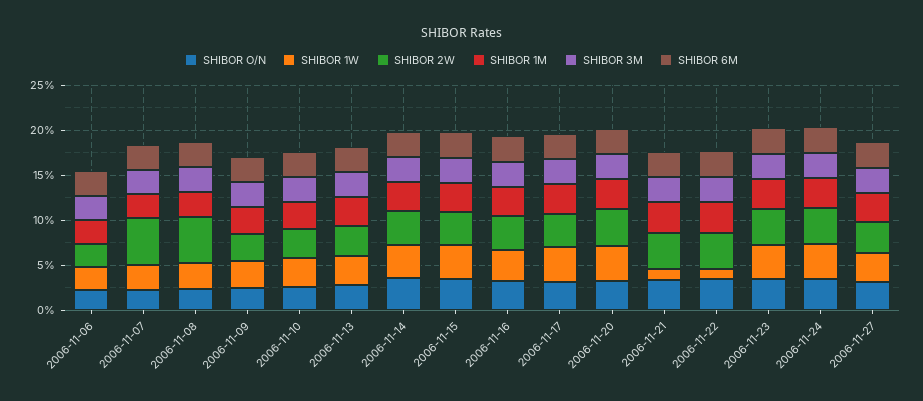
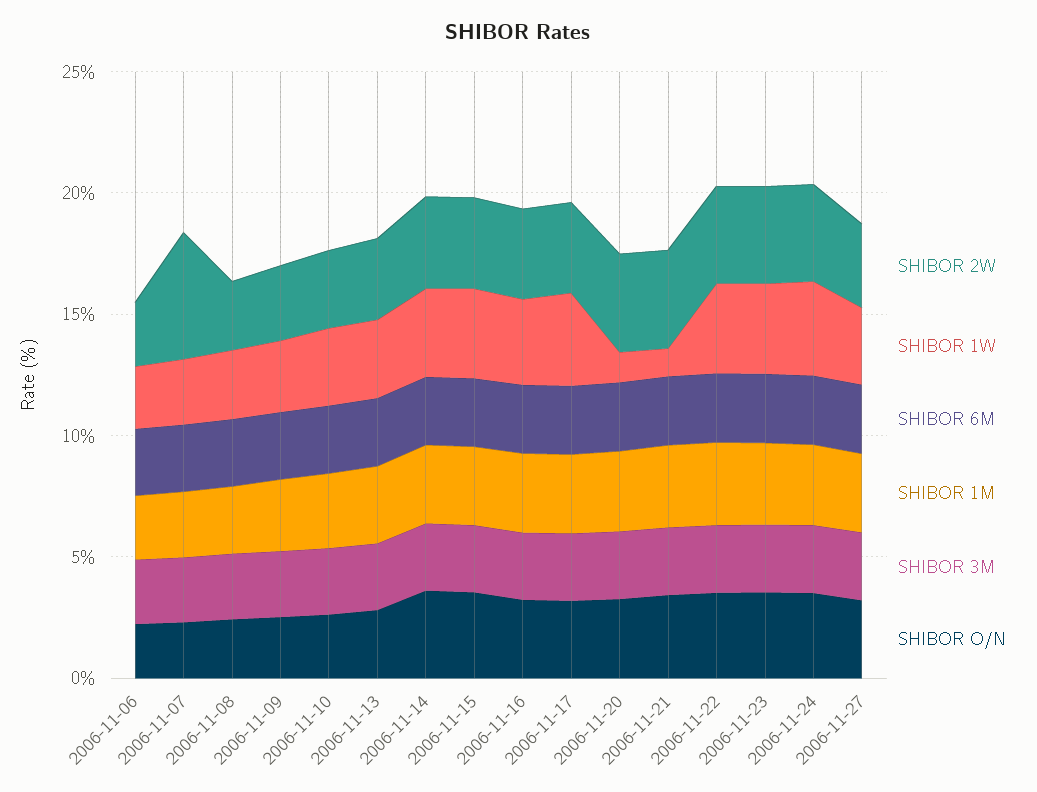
SHIBOR 2W, 2006-11-08: 5 -> 3
SHIBOR 1W, 2006-11-20: 4 -> 1
SHIBOR 1W, 2006-11-22: 1 -> 4

